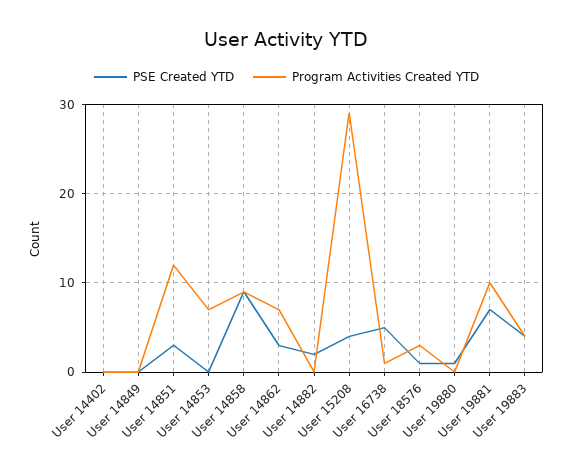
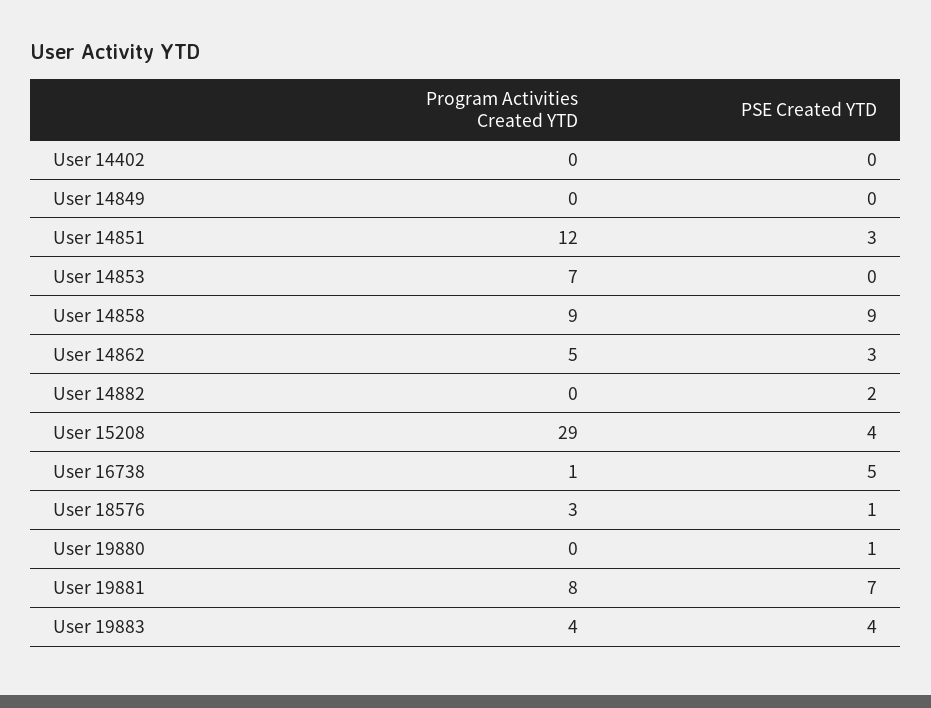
Program Activities Created YTD, User 14862: 7 -> 5
Program Activities Created YTD, User 19881: 10 -> 8

